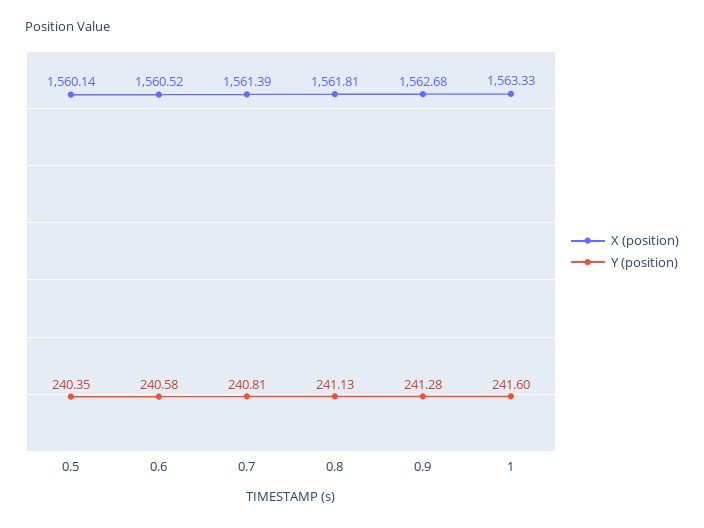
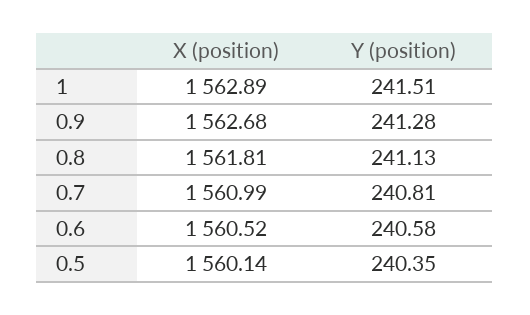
X (position), 0.7: 1561.39 -> 1560.99
X (position), 1: 1563.33 -> 1562.89
Y (position), 1: 241.6 -> 241.51

